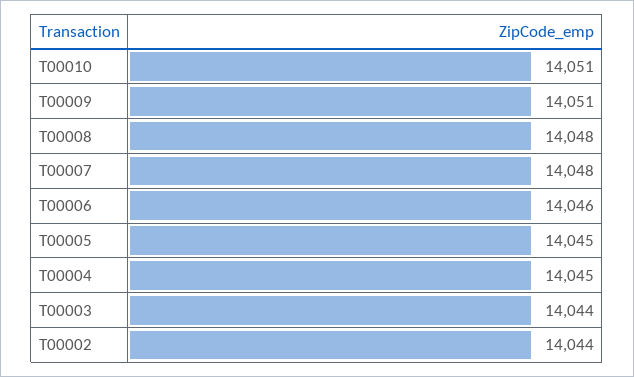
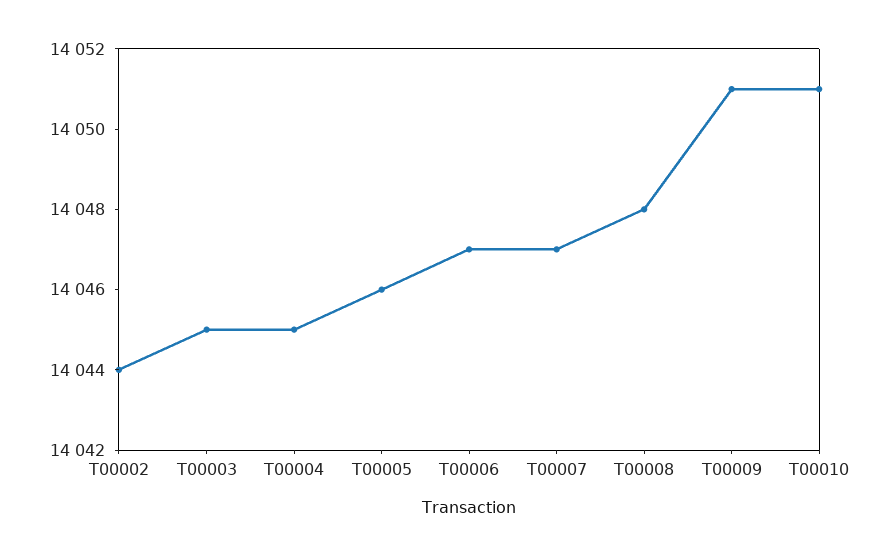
T00007: 14048 -> 14047
T00006: 14046 -> 14047
T00005: 14045 -> 14046
T00003: 14044 -> 14045

